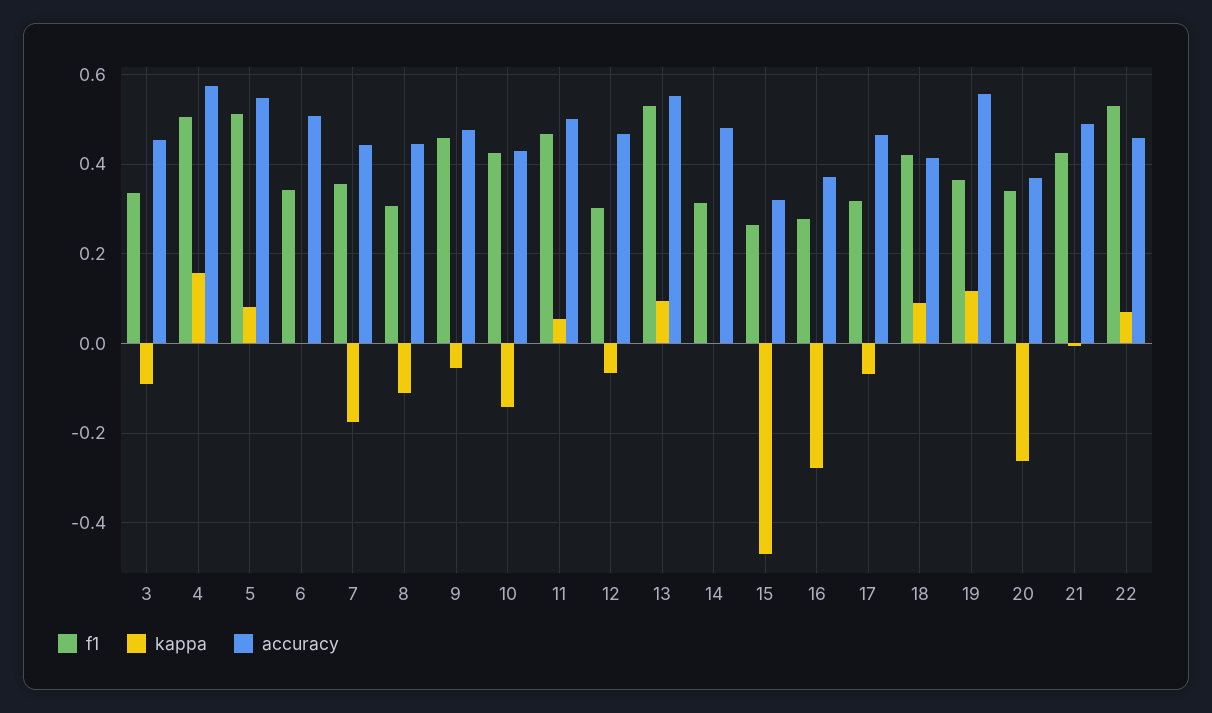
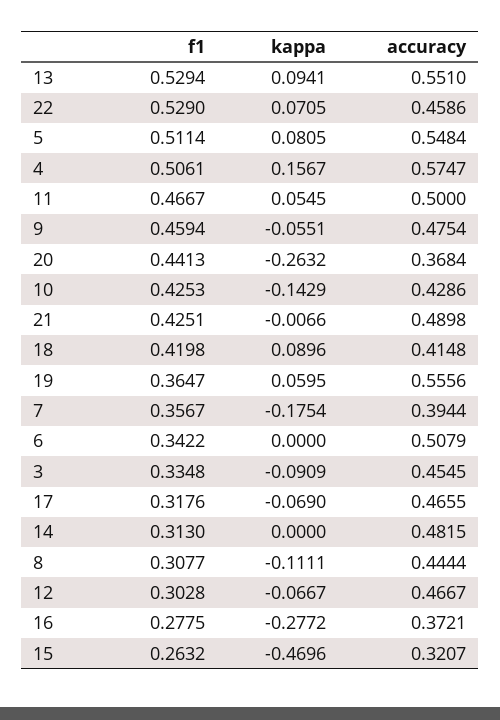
accuracy, 7: 0.44 -> 0.3944
kappa, 19: 0.12 -> 0.0595
f1, 20: 0.34 -> 0.4413

